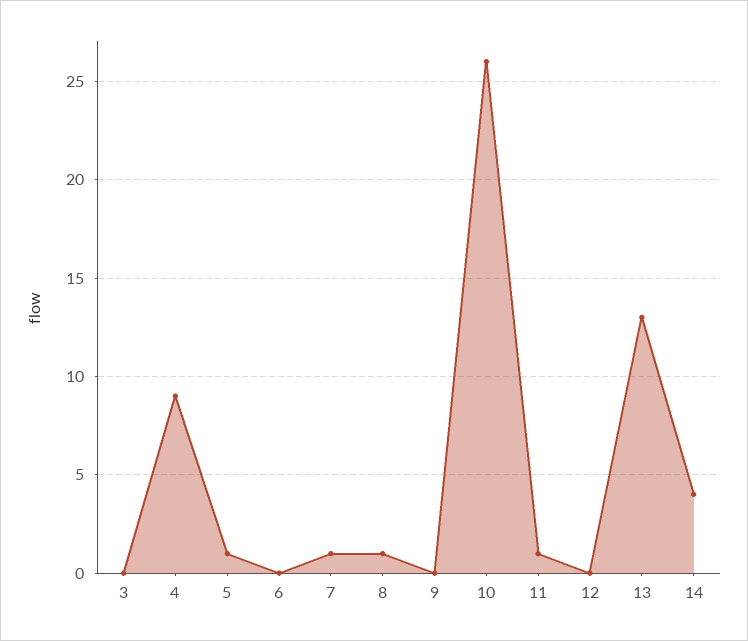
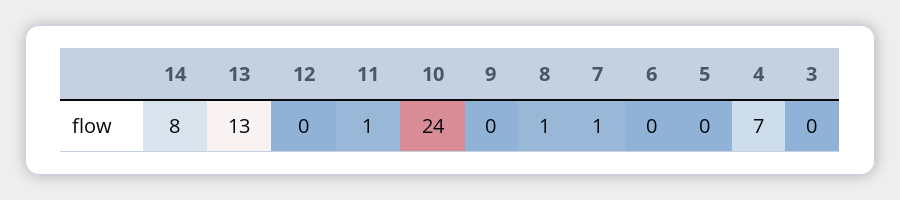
4: 9 -> 7
5: 1 -> 0
10: 26 -> 24
14: 4 -> 8

